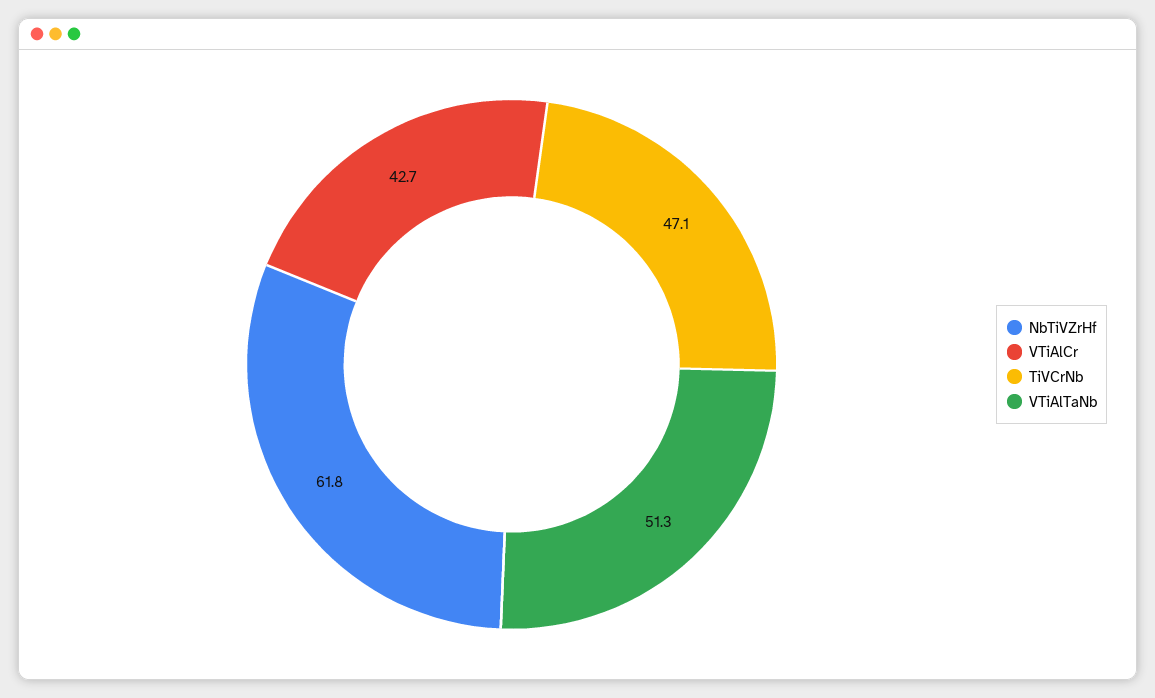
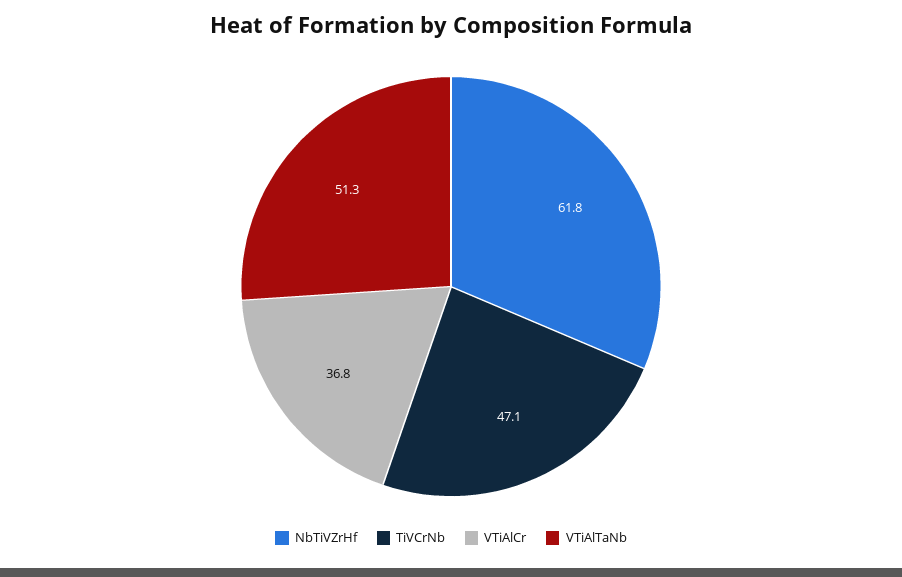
VTiAlCr: 42.7 -> 36.8

